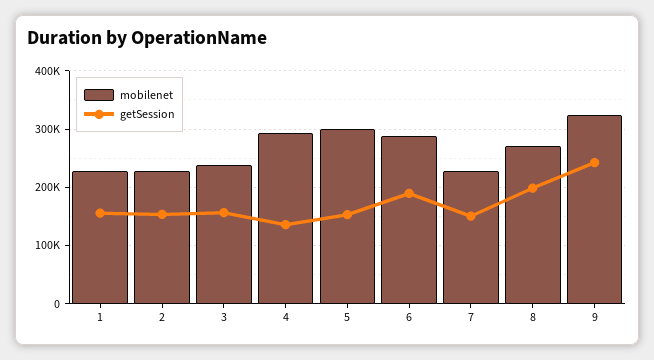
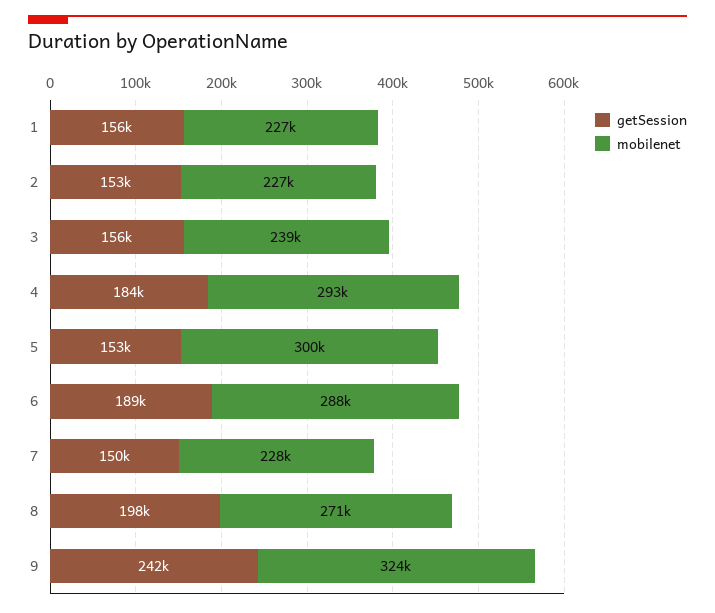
getSession, 4: 140000 -> 184000

